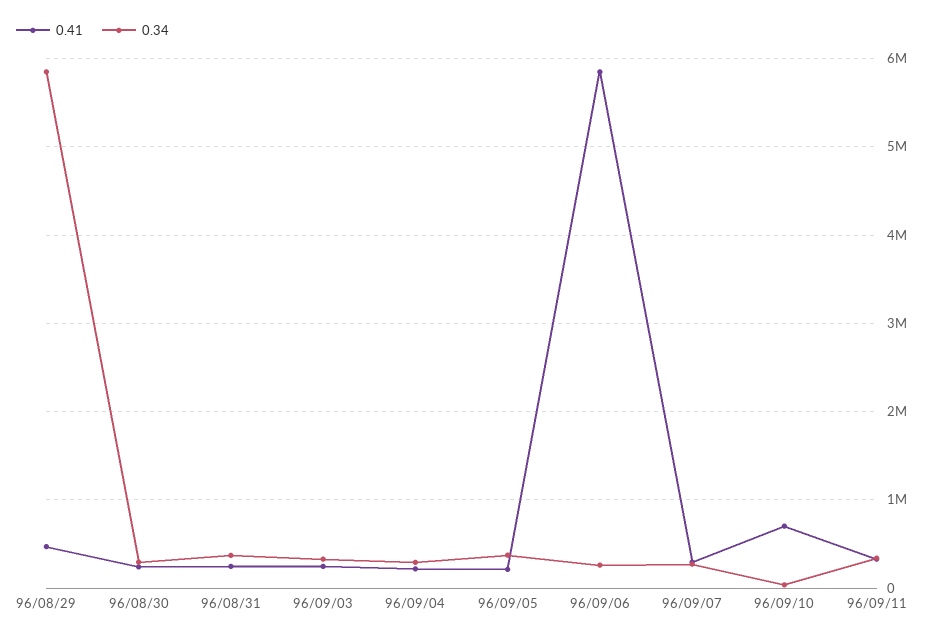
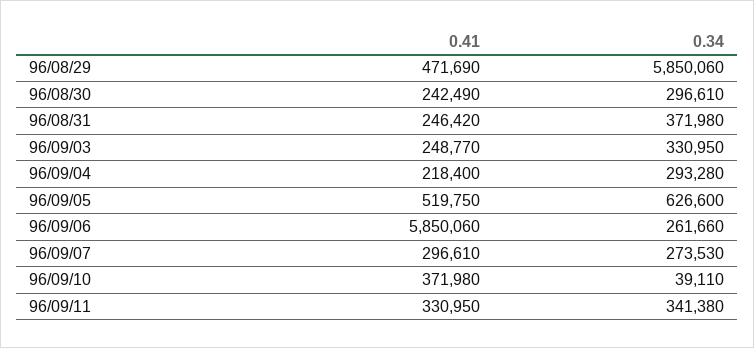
0.41, 96/09/05: 200000 -> 519750
0.34, 96/09/05: 400000 -> 626600
0.41, 96/09/10: 700000 -> 371980

